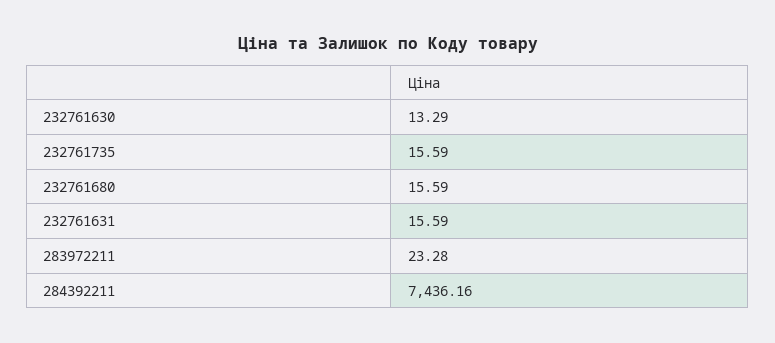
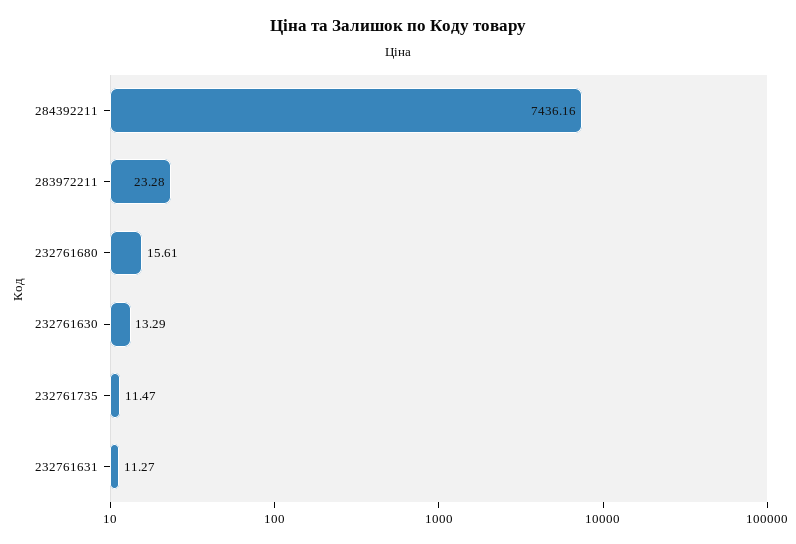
232761735: 15.59 -> 11.47
232761680: 15.59 -> 15.61
232761631: 15.59 -> 11.27

